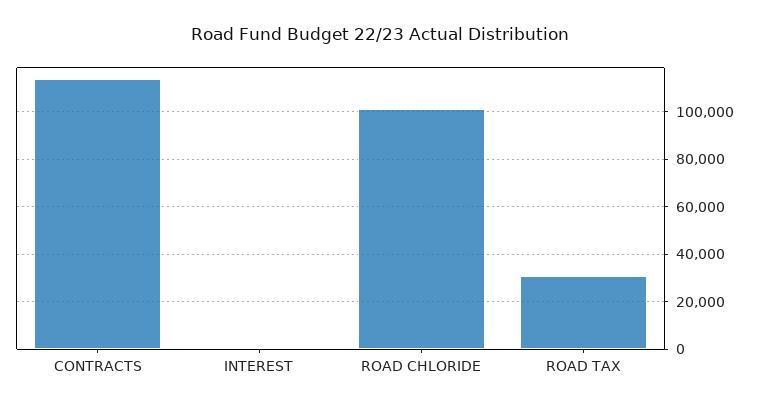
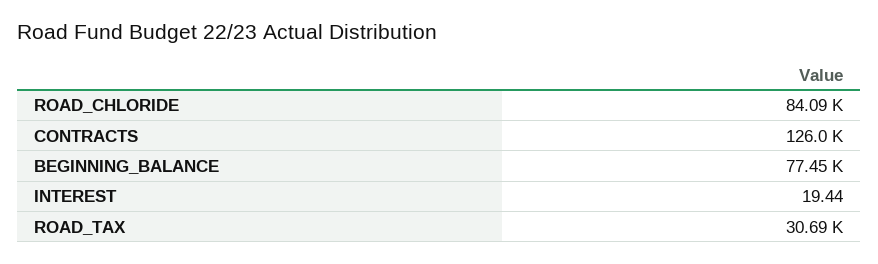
CONTRACTS: 115000 -> 126000
ROAD CHLORIDE: 100000 -> 84090
BEGINNING_BALANCE: none -> 77450

